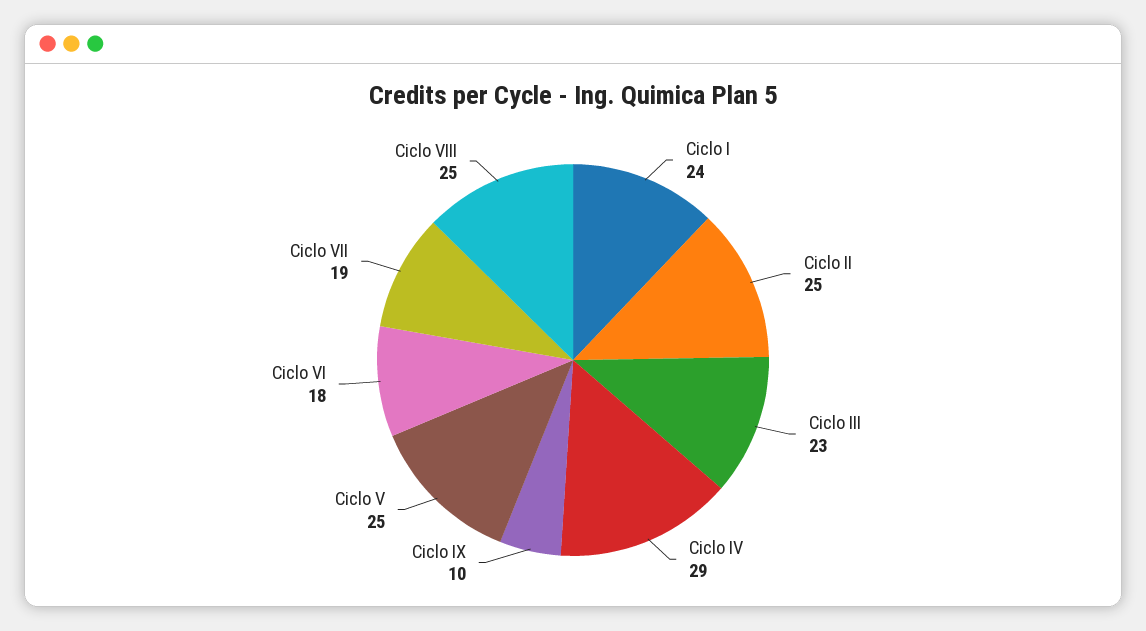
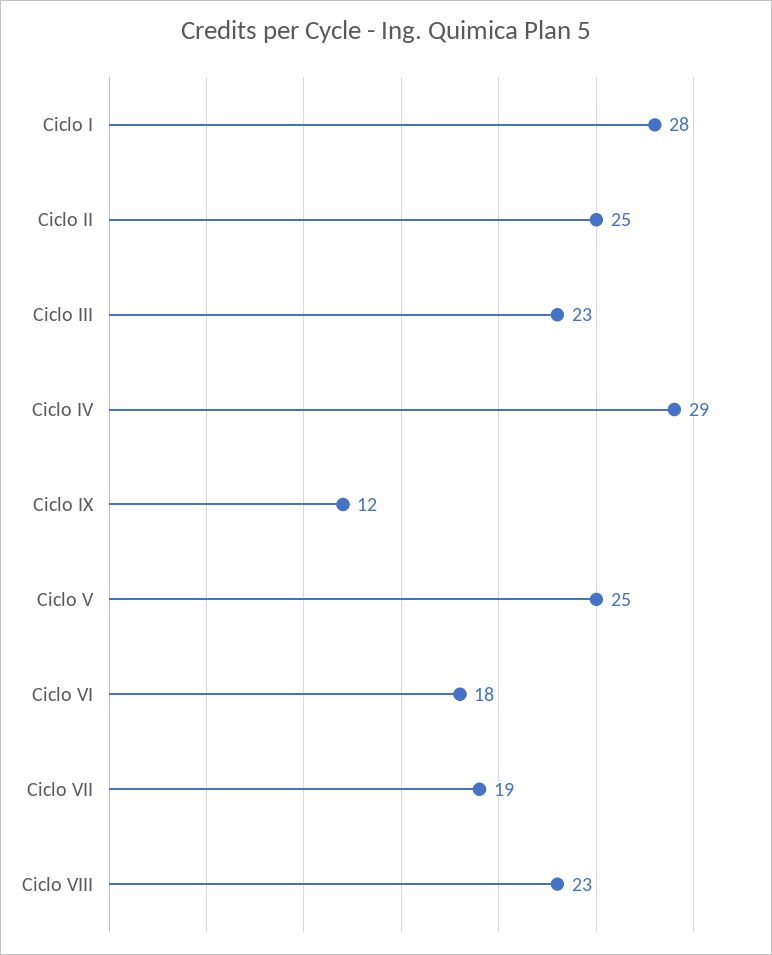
Ciclo I: 24 -> 28
Ciclo IX: 10 -> 12
Ciclo VIII: 25 -> 23

